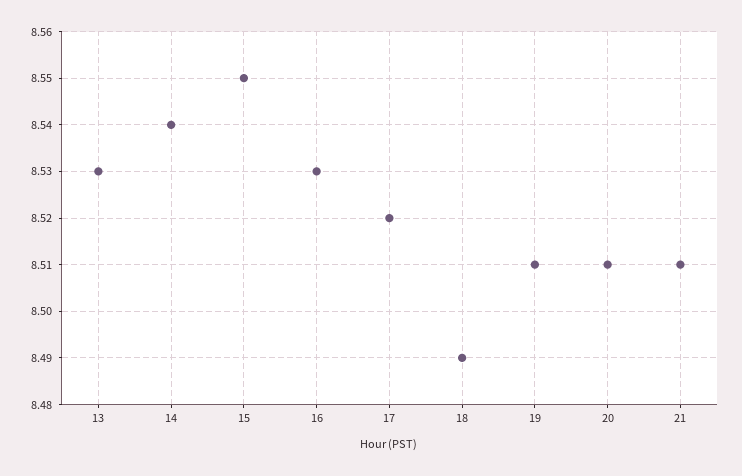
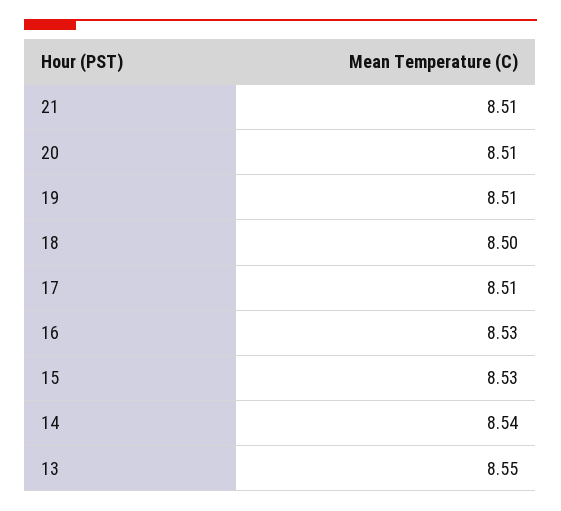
13: 8.53 -> 8.55
15: 8.55 -> 8.53
17: 8.52 -> 8.51
18: 8.49 -> 8.5

